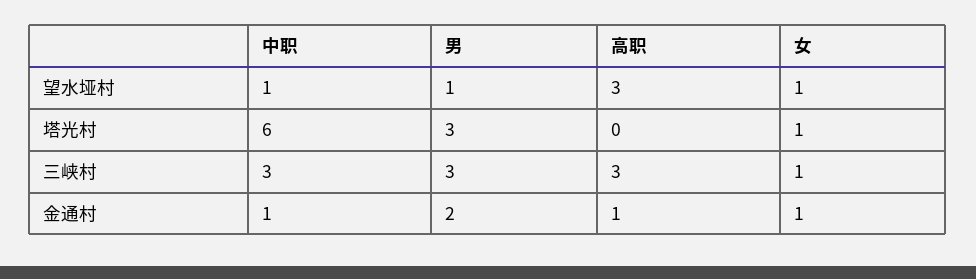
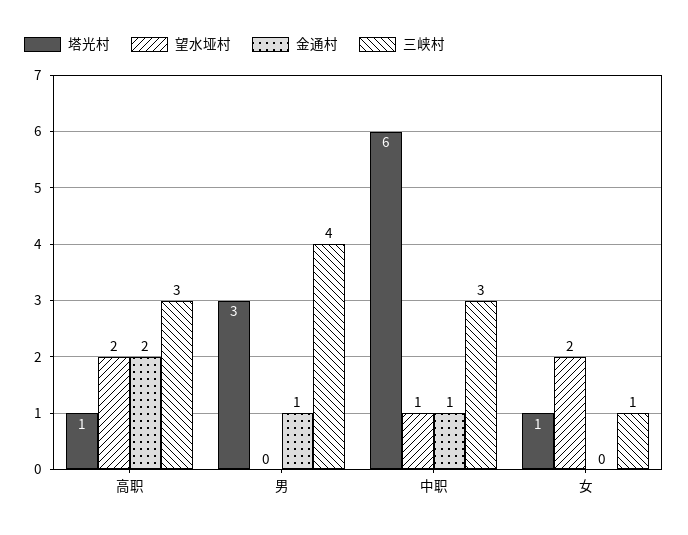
望水垭村, 男: 1 -> 0
望水垭村, 高职: 3 -> 2
望水垭村, 女: 1 -> 2
塔光村, 高职: 0 -> 1
三峡村, 男: 3 -> 4
金通村, 男: 2 -> 1
金通村, 高职: 1 -> 2
金通村, 女: 1 -> 0

